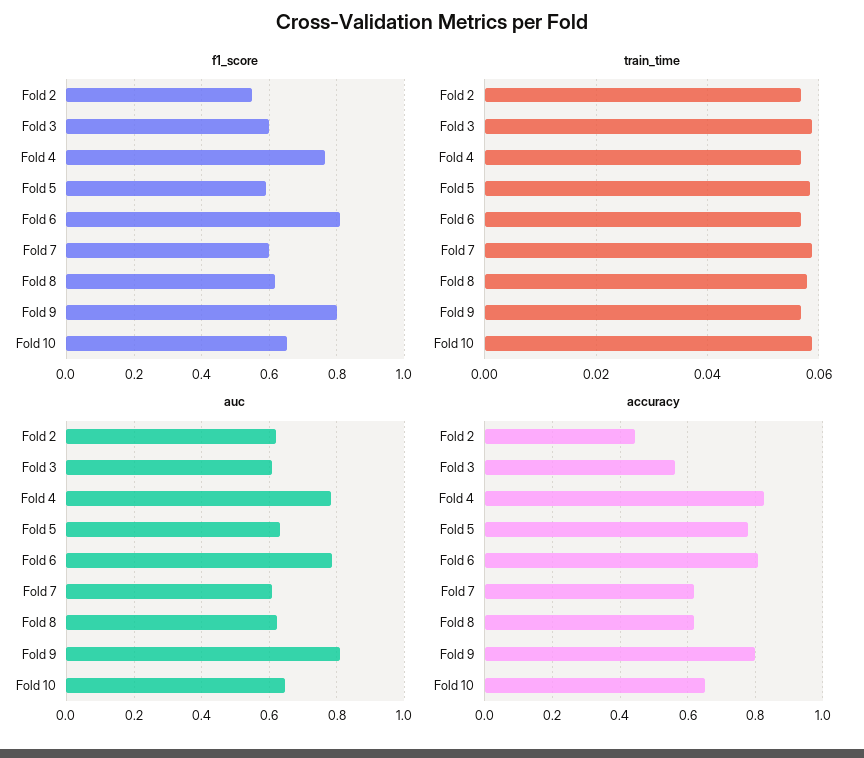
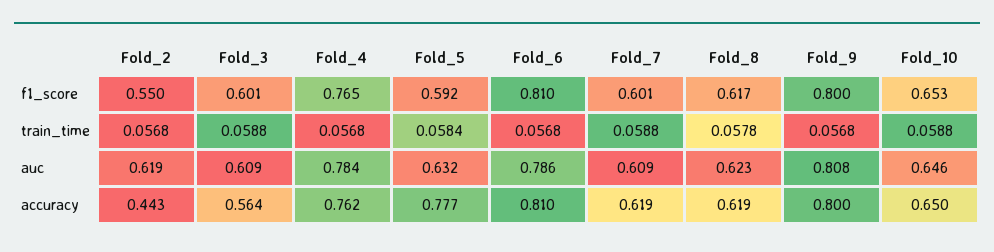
accuracy, Fold 4: 0.82 -> 0.762

